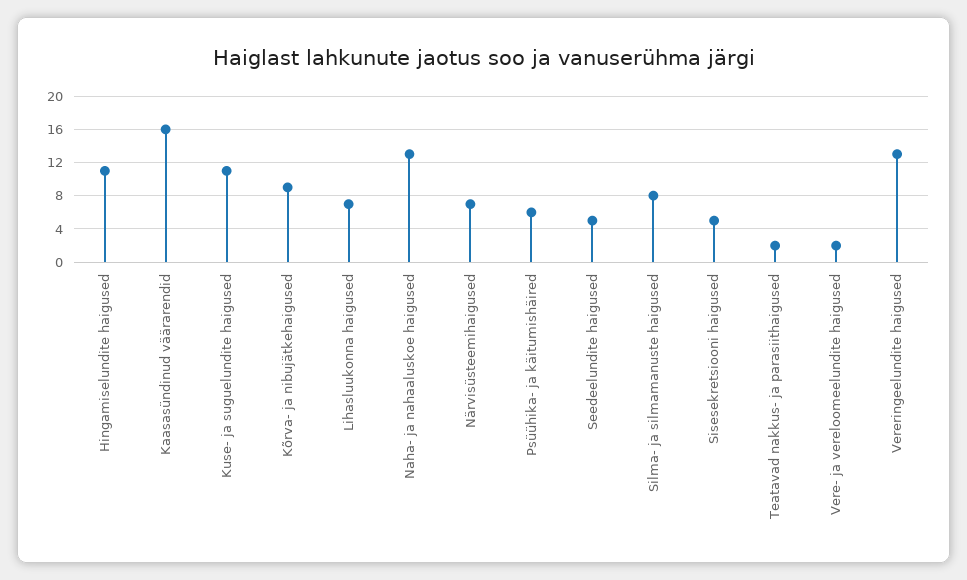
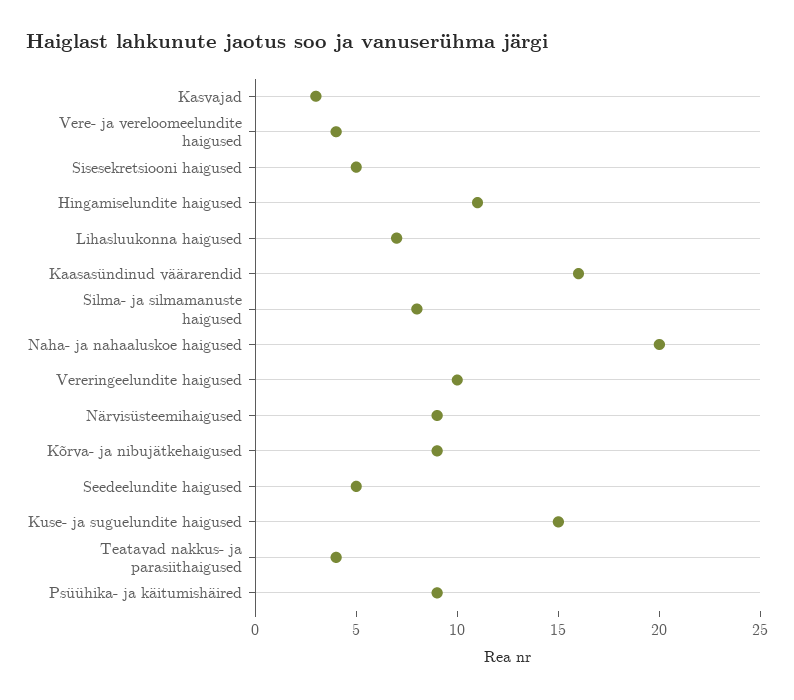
Kuse- ja suguelundite haigused: 11 -> 15
Naha- ja nahaaluskoe haigused: 13 -> 20
Närvisüsteemihaigused: 7 -> 9
Psüühika- ja käitumishäired: 6 -> 9
Teatavad nakkus- ja parasiithaigused: 2 -> 4
Vere- ja vereloomeelundite haigused: 2 -> 4
Vereringeelundite haigused: 13 -> 10
Kasvajad: none -> 3

